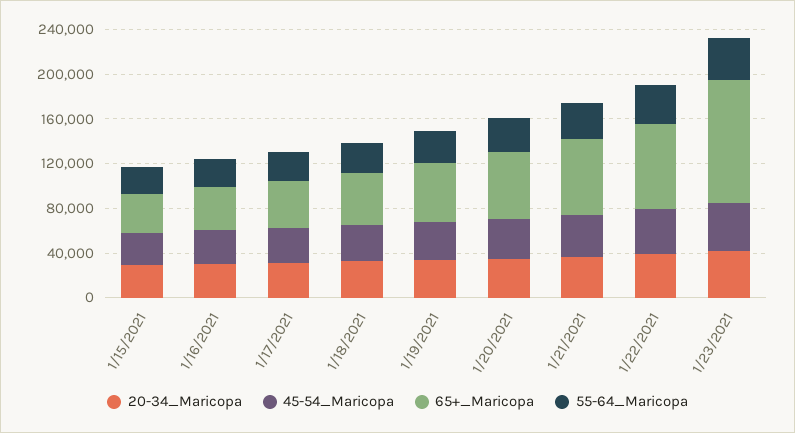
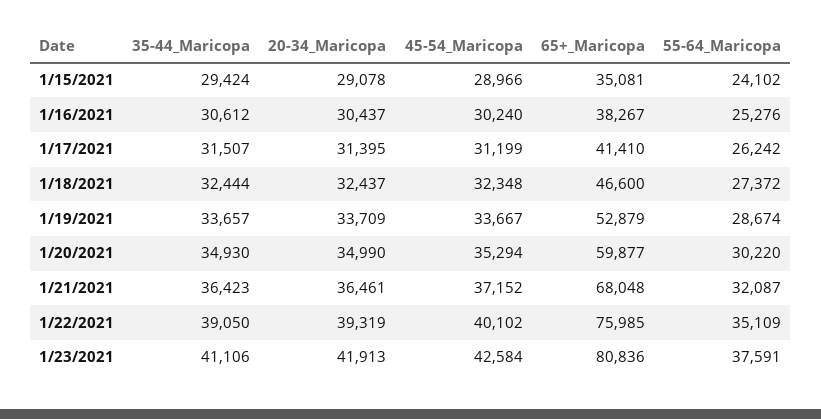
65+_Maricopa, 1/23/2021: 110000 -> 80836
35-44_Maricopa, 1/15/2021: none -> 29424
35-44_Maricopa, 1/16/2021: none -> 30612
35-44_Maricopa, 1/17/2021: none -> 31507
35-44_Maricopa, 1/18/2021: none -> 32444
35-44_Maricopa, 1/19/2021: none -> 33657
35-44_Maricopa, 1/20/2021: none -> 34930
35-44_Maricopa, 1/21/2021: none -> 36423
35-44_Maricopa, 1/22/2021: none -> 39050
35-44_Maricopa, 1/23/2021: none -> 41106

